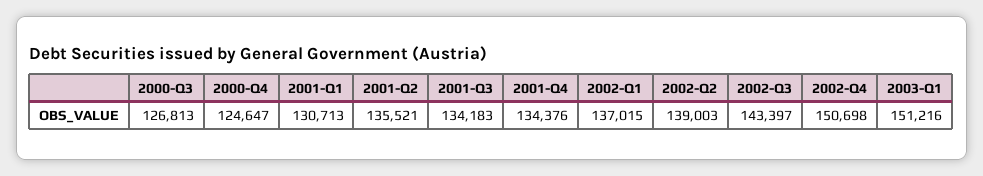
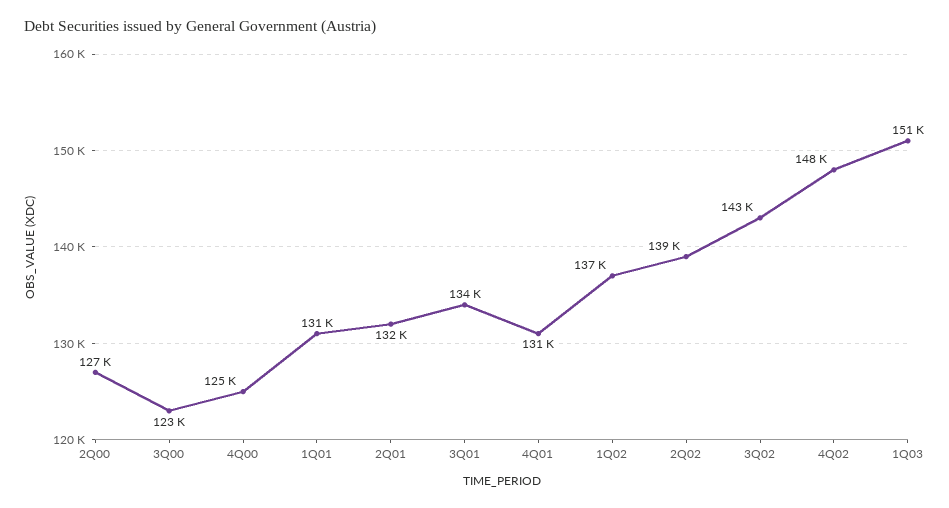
2000-Q3: 126813 -> 123000
2001-Q2: 135521 -> 132000
2001-Q4: 134376 -> 131000
2002-Q4: 150698 -> 148000
2Q00: none -> 127000

